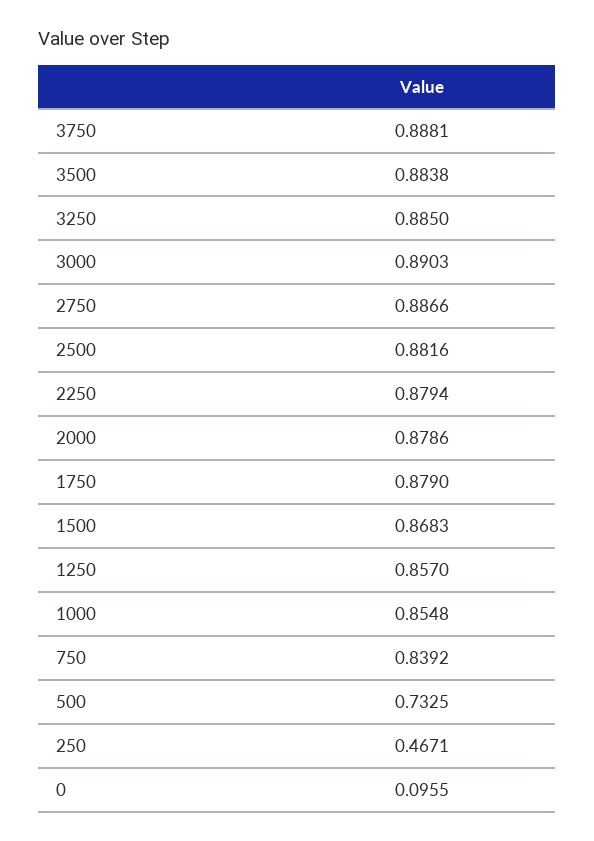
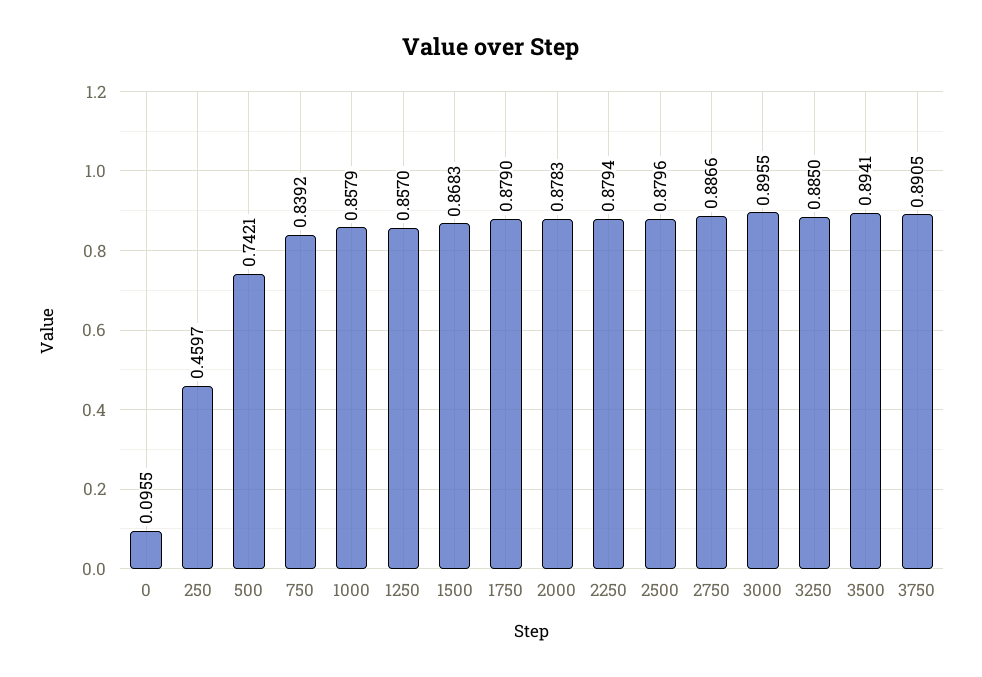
3750: 0.8881 -> 0.8905
3500: 0.8838 -> 0.8941
3000: 0.8903 -> 0.8955
2500: 0.8816 -> 0.8796
2000: 0.8786 -> 0.8783
1000: 0.8548 -> 0.8579
500: 0.7325 -> 0.7421
250: 0.4671 -> 0.4597

